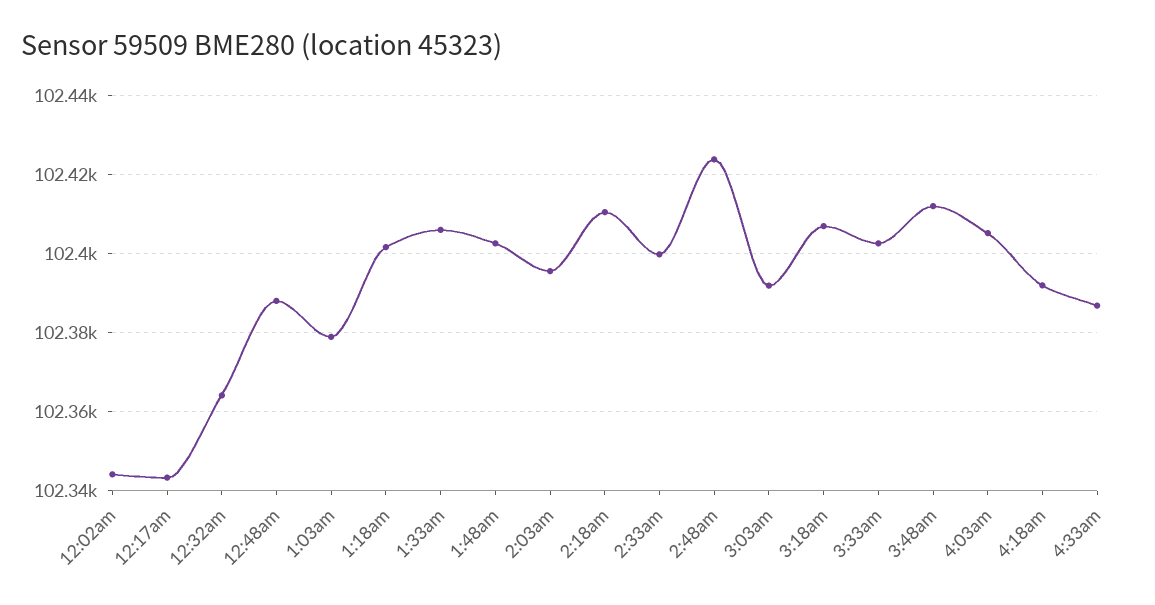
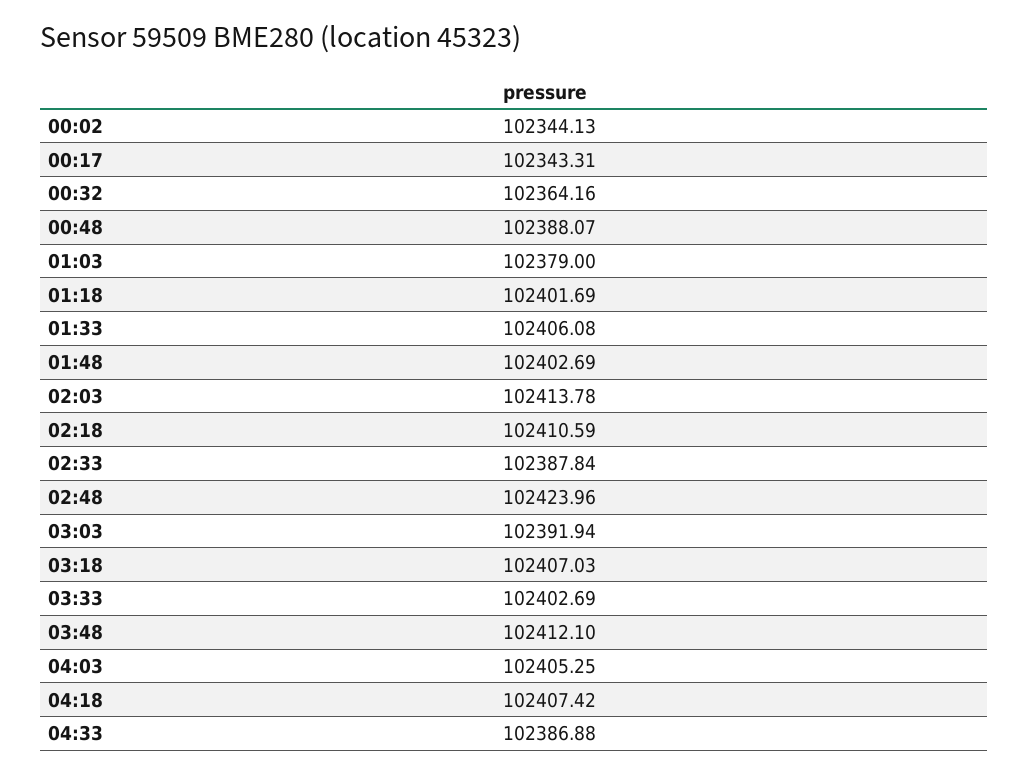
2:03am: 102396 -> 102413.78
2:33am: 102400 -> 102387.84
4:18am: 102392 -> 102407.42

